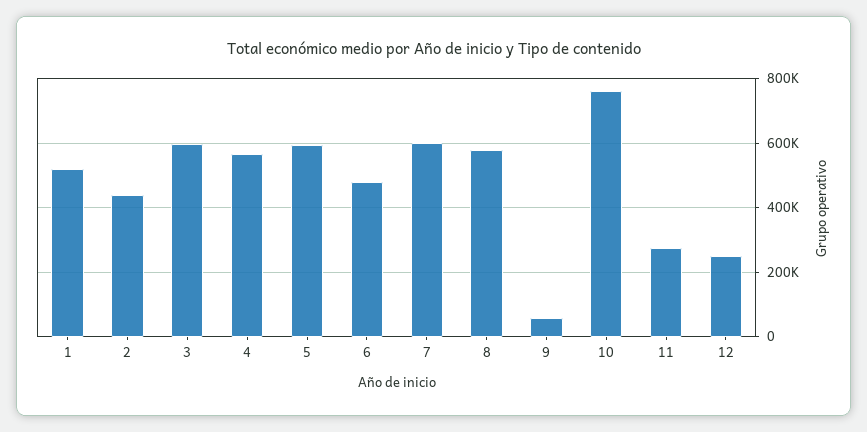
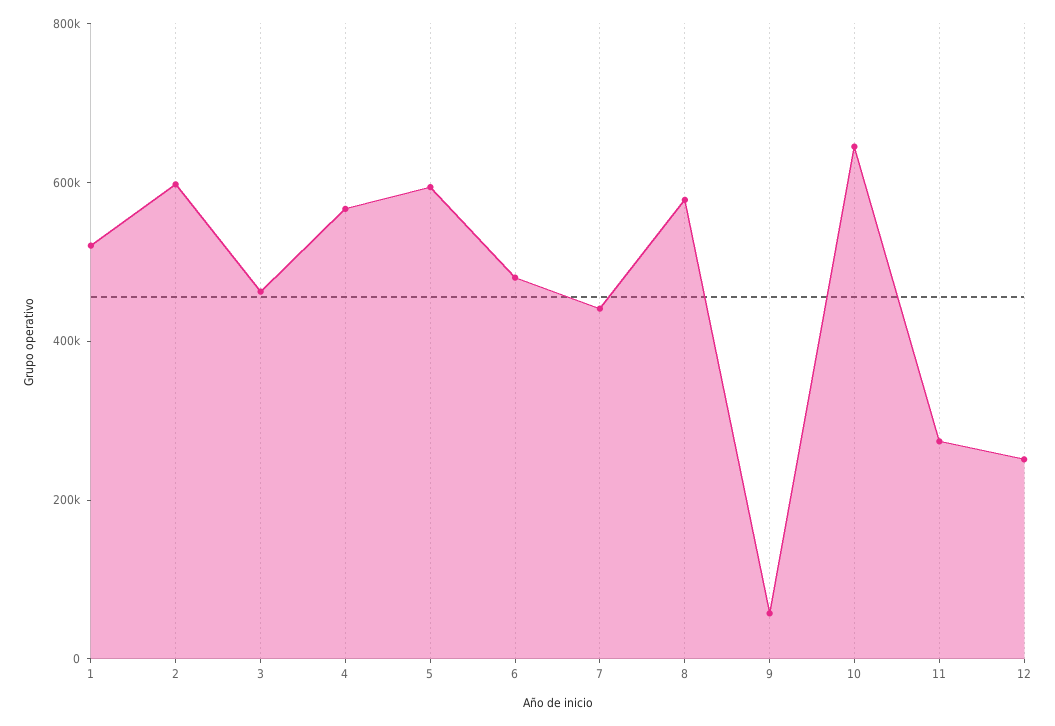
2: 440000 -> 600000
3: 600000 -> 450000
7: 600000 -> 450000
10: 760000 -> 650000

